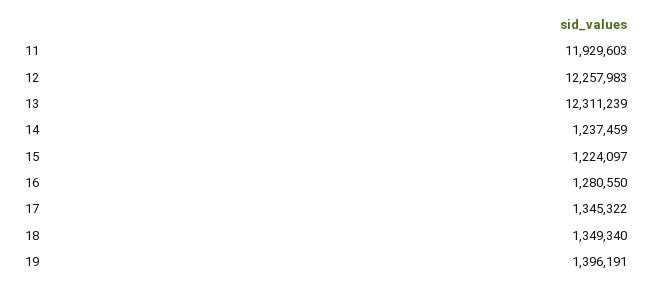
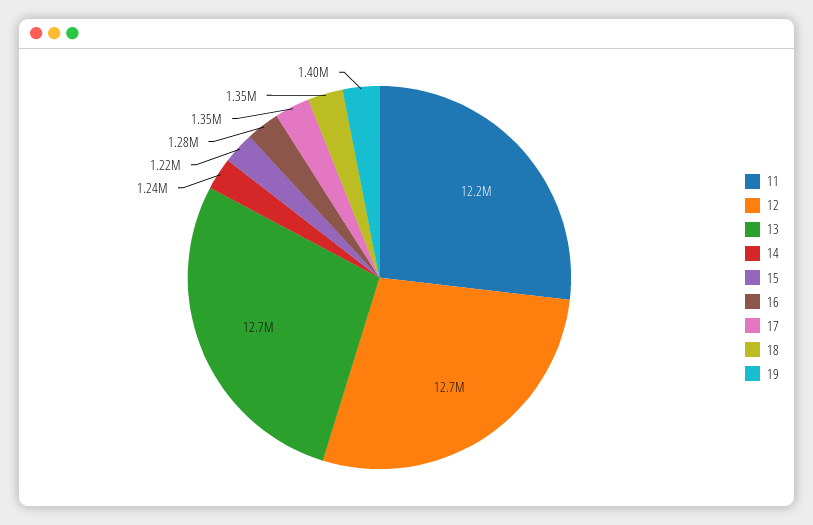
11: 11929603 -> 12200000
12: 12257983 -> 12700000
13: 12311239 -> 12700000

